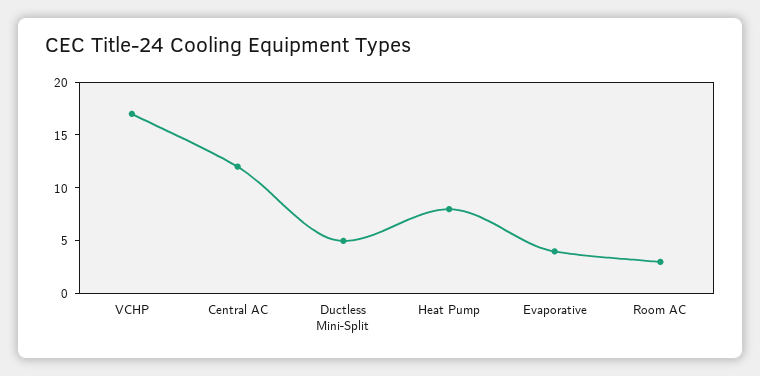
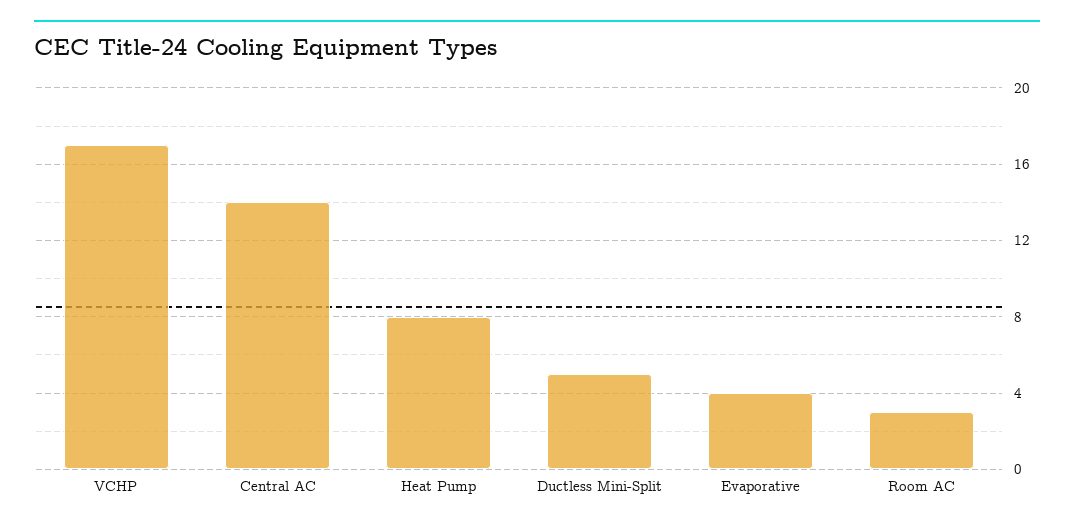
Central AC: 12 -> 14

